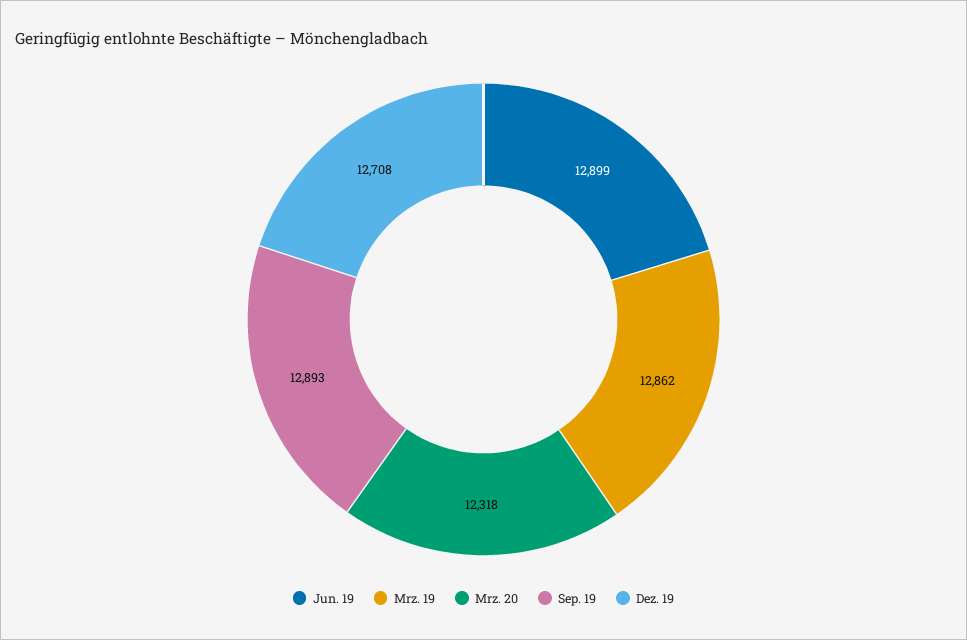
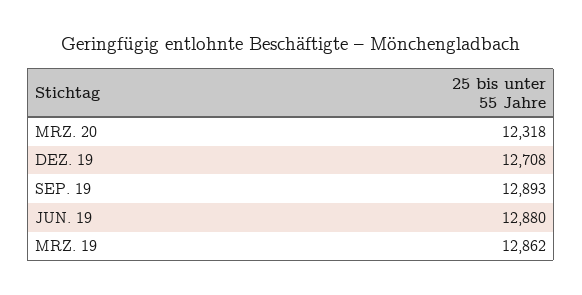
Jun. 19: 12899 -> 12880

